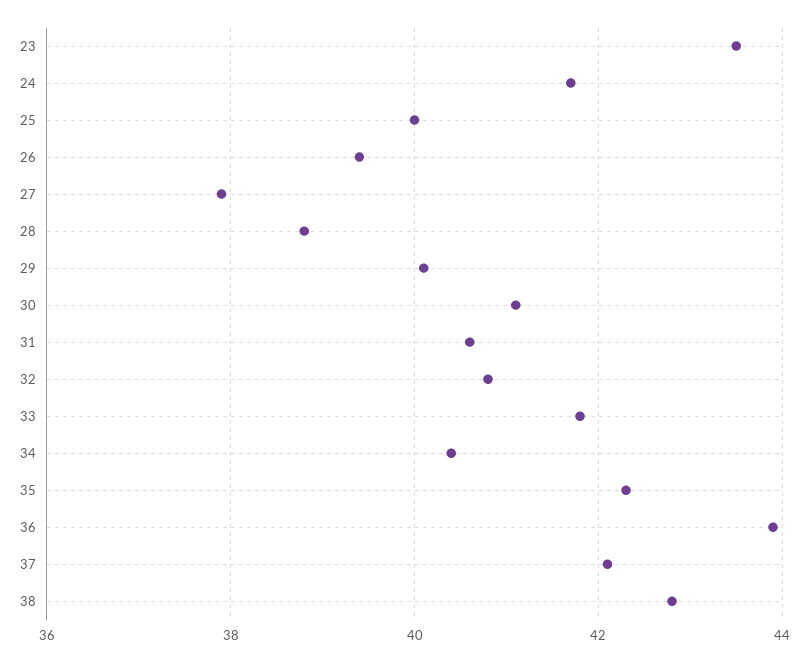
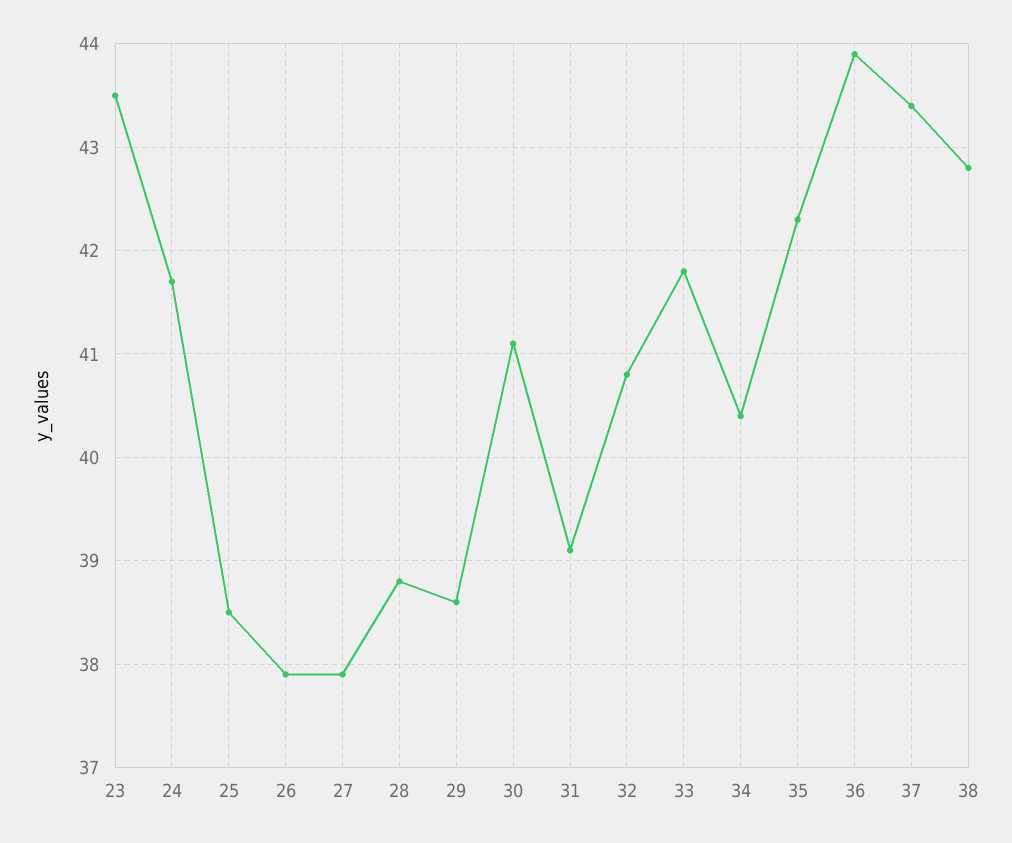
25: 40 -> 38.5
26: 39.5 -> 37.9
29: 40 -> 38.6
31: 40.5 -> 39.1
37: 42 -> 43.4

